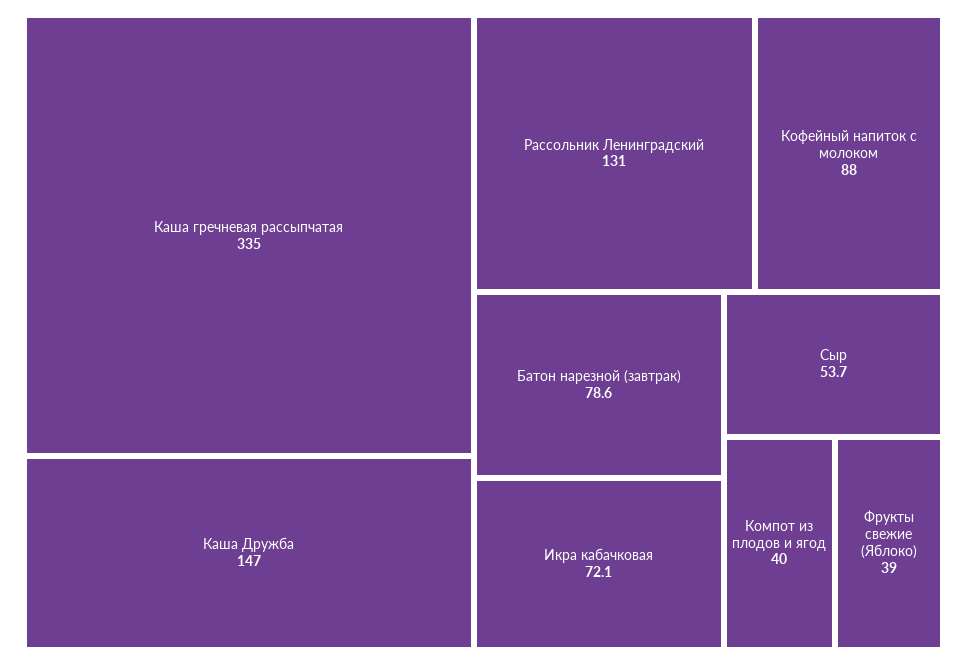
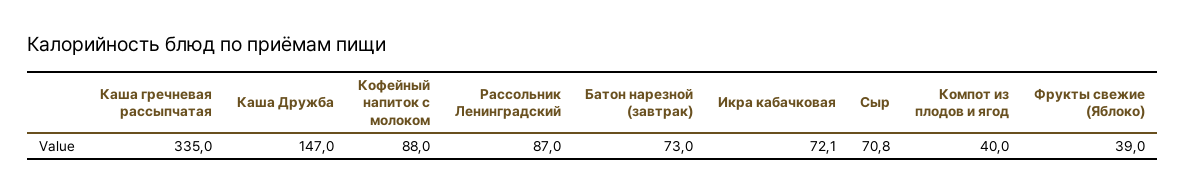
Рассольник Ленинградский: 131 -> 87
Батон нарезной (завтрак): 78.6 -> 73
Сыр: 53.7 -> 70.8

